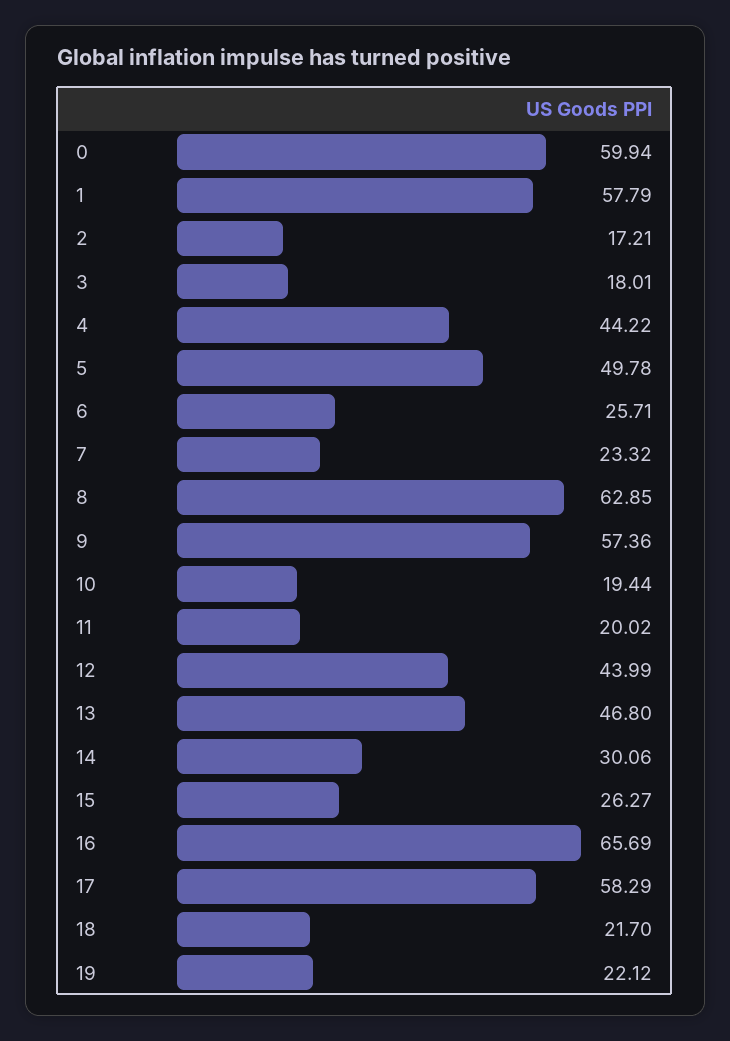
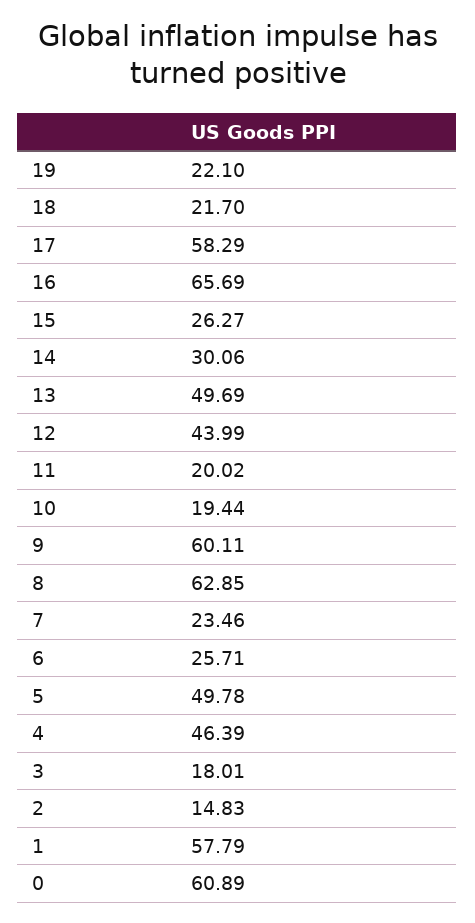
0: 59.94 -> 60.89
2: 17.21 -> 14.83
4: 44.22 -> 46.39
7: 23.32 -> 23.46
9: 57.36 -> 60.11
13: 46.8 -> 49.69
19: 22.12 -> 22.1

